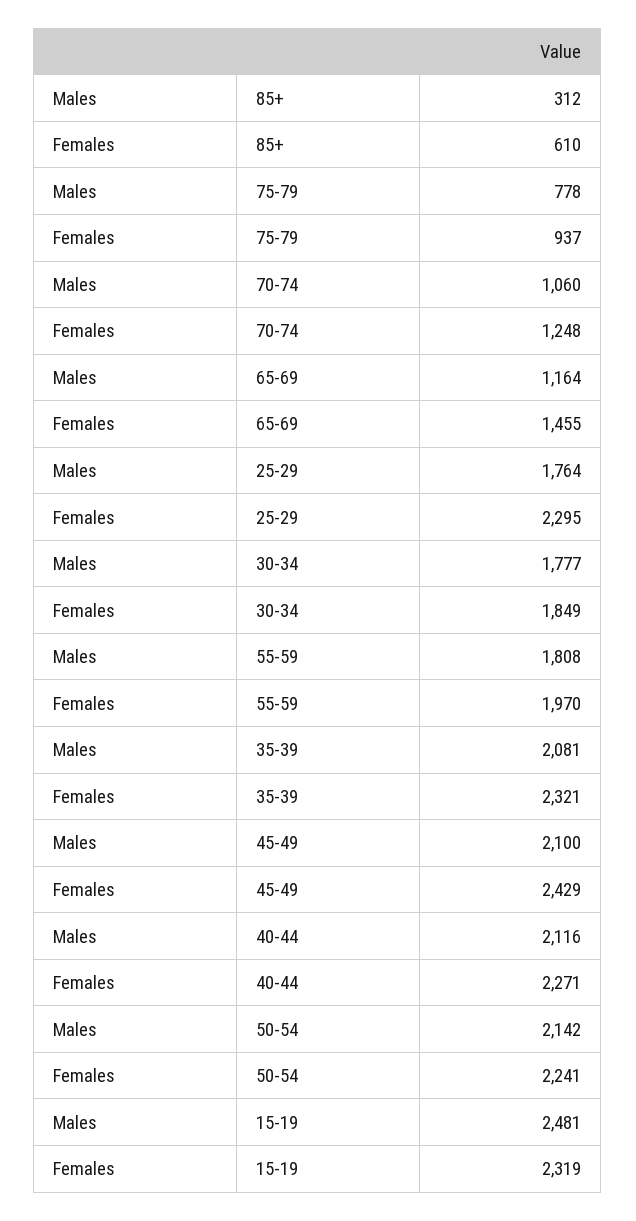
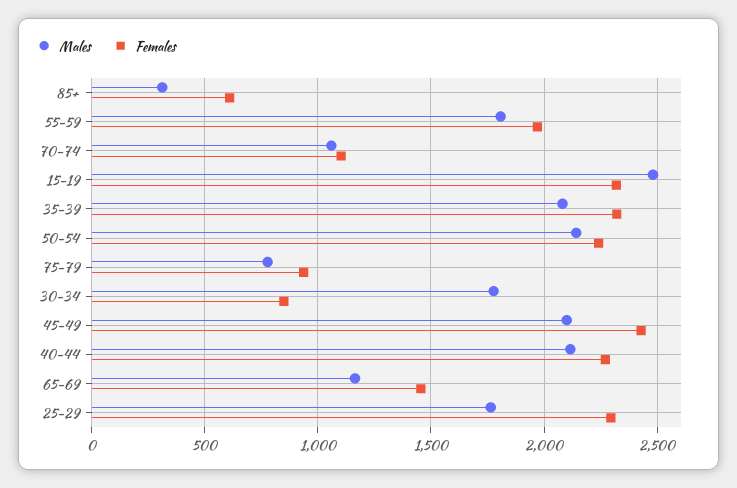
Females, 70-74: 1248 -> 1100
Females, 30-34: 1849 -> 850

